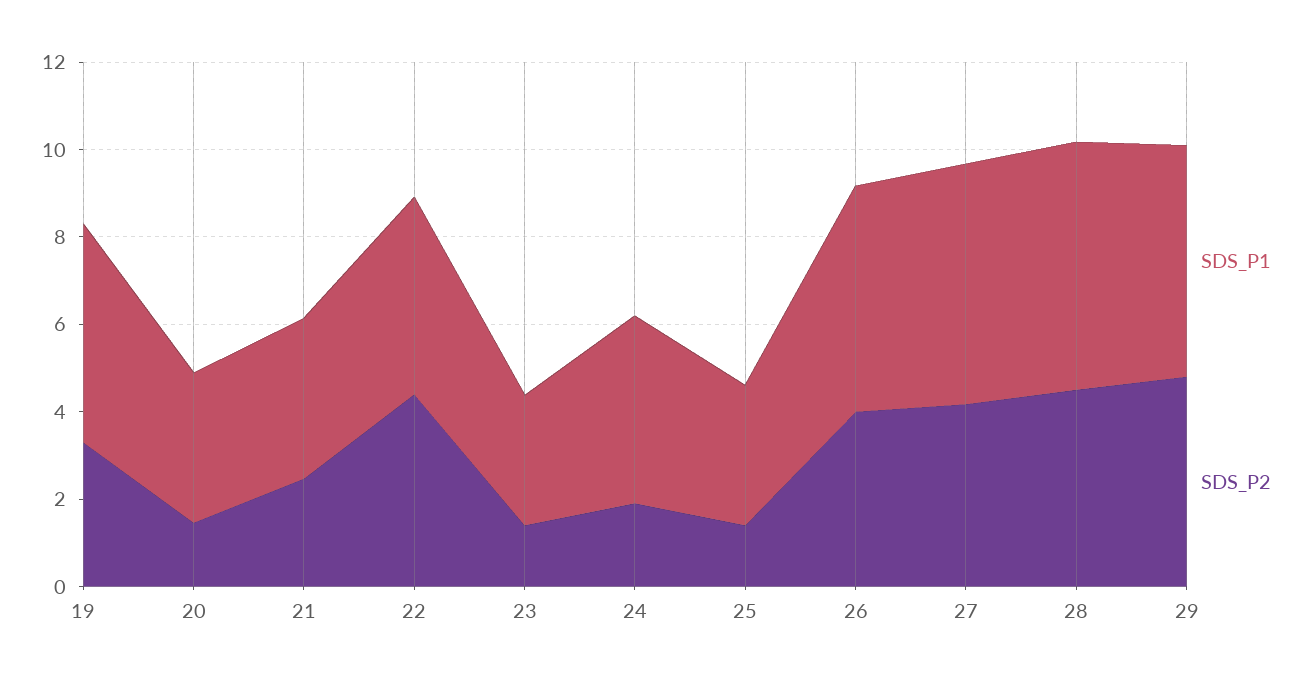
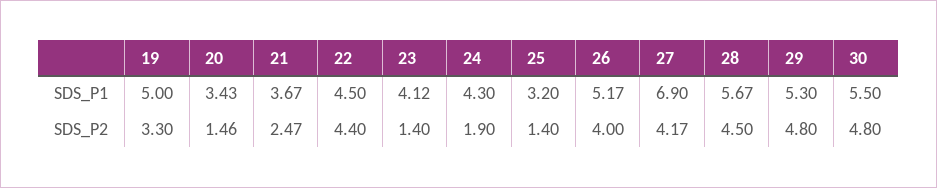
SDS_P1, 23: 3 -> 4.12
SDS_P1, 27: 5.5 -> 6.9
SDS_P1, 30: none -> 5.5
SDS_P2, 30: none -> 4.8

